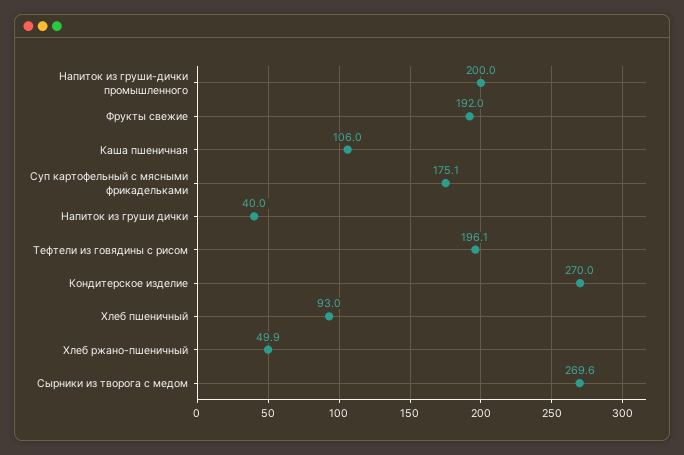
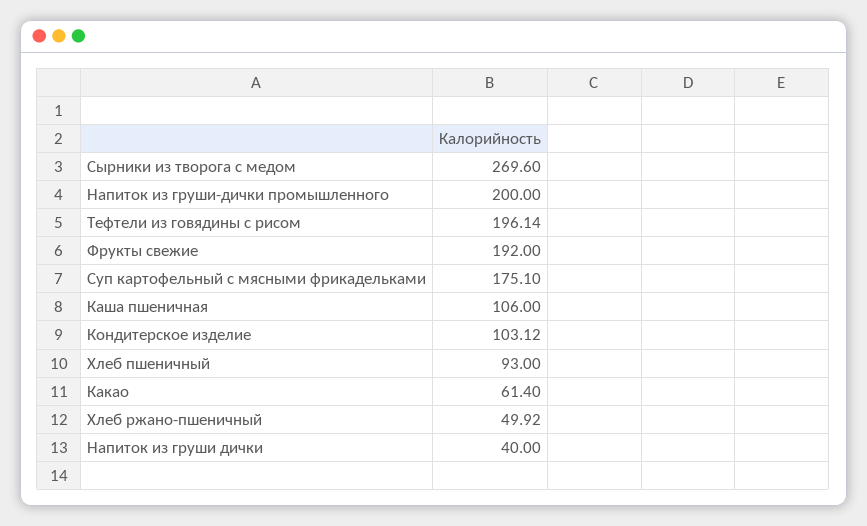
Кондитерское изделие: 270 -> 103.12
Какао: none -> 61.4

